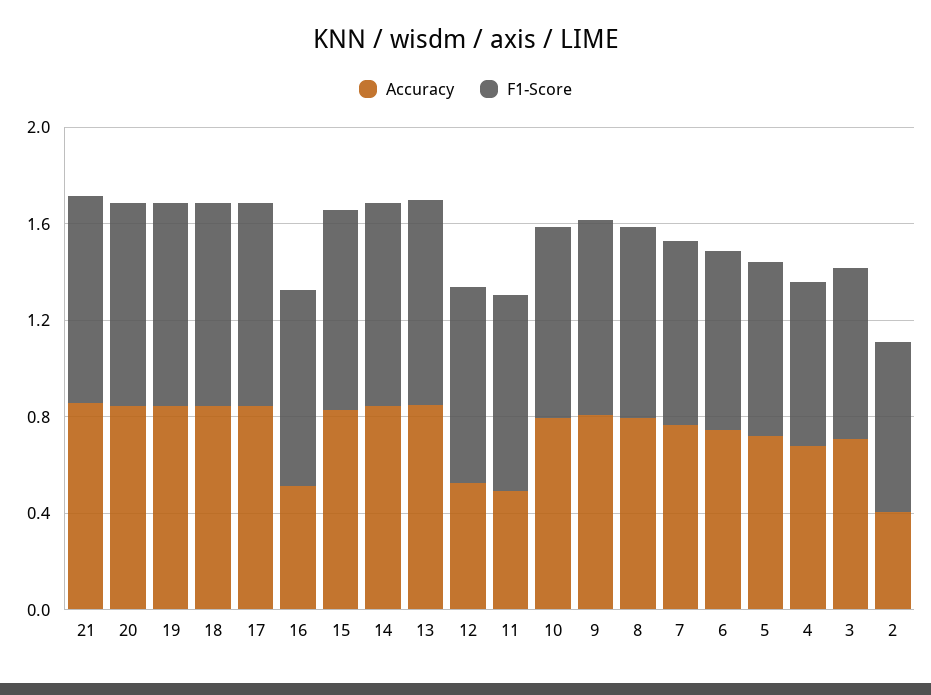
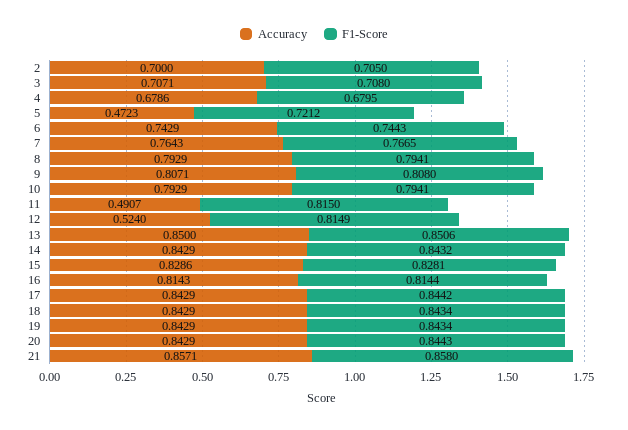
Accuracy, 16: 0.5 -> 0.8143
Accuracy, 5: 0.7 -> 0.4723
Accuracy, 2: 0.4 -> 0.7

